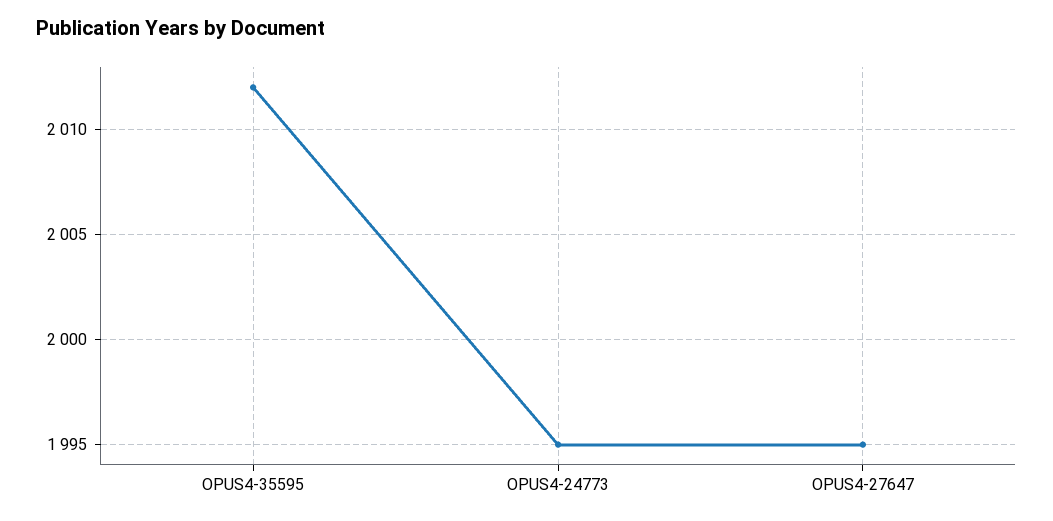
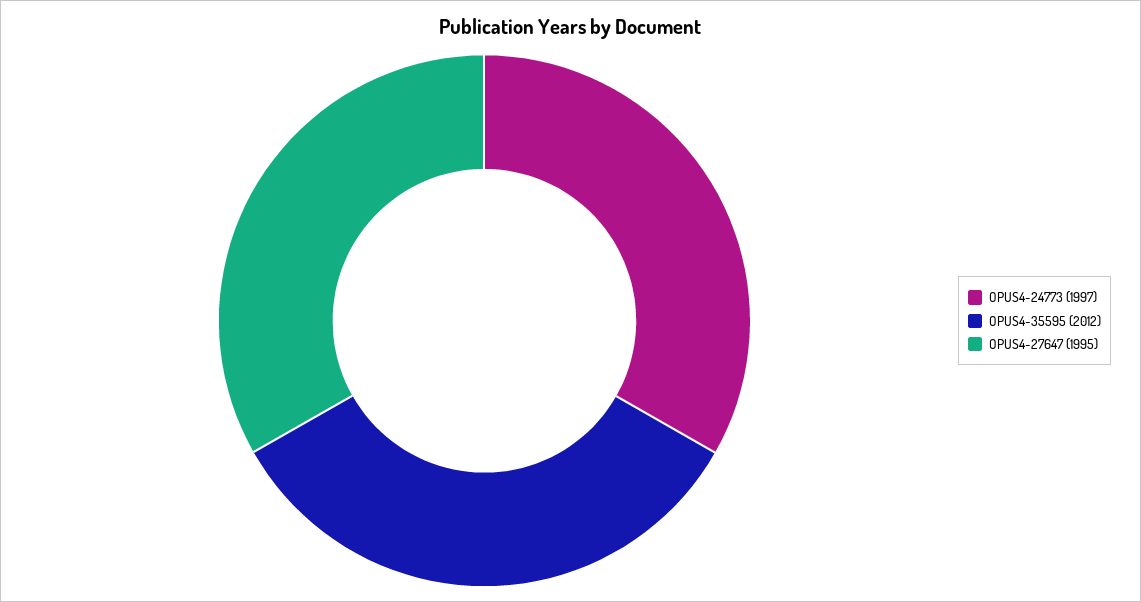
OPUS4-24773: 1995 -> 1997

